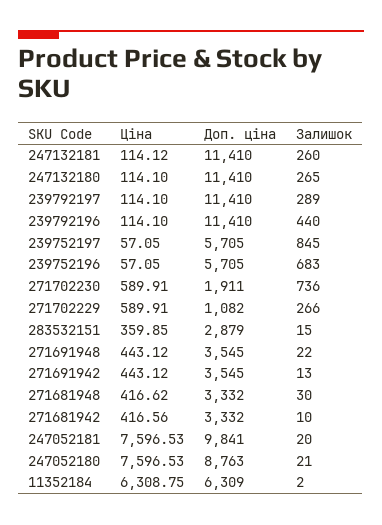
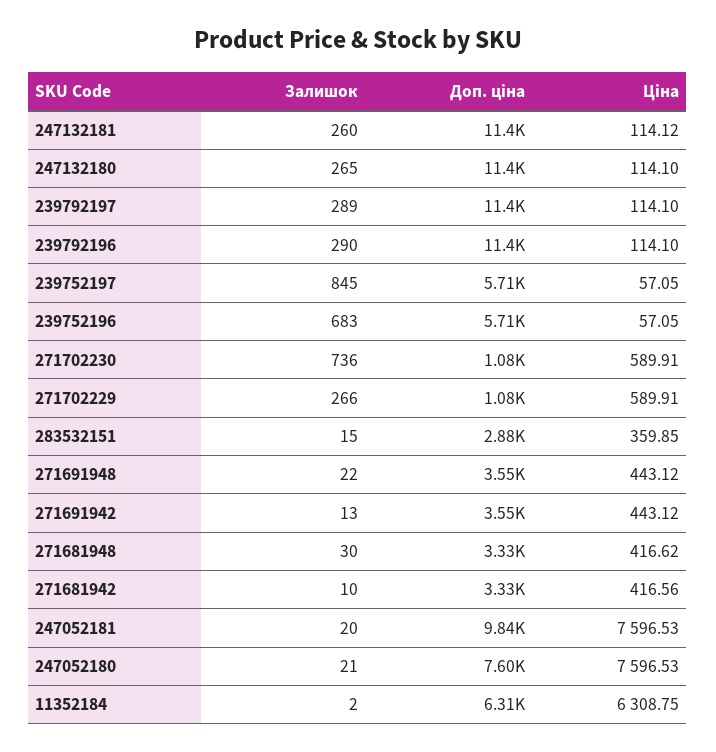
Залишок, 239792196: 440 -> 290
Доп. ціна, 271702230: 1911 -> 1080
Доп. ціна, 247052180: 8763 -> 7600

